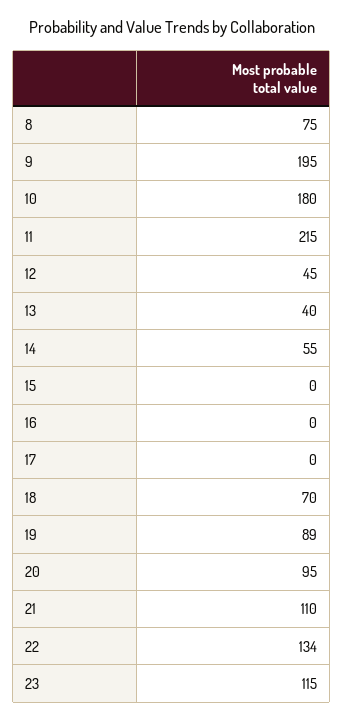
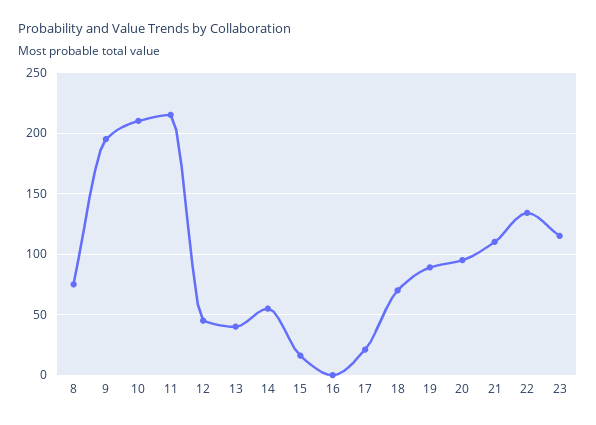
10: 180 -> 210
15: 0 -> 15
17: 0 -> 20

